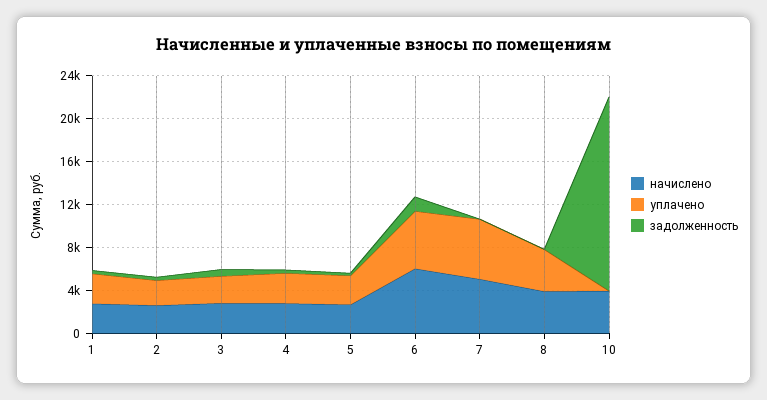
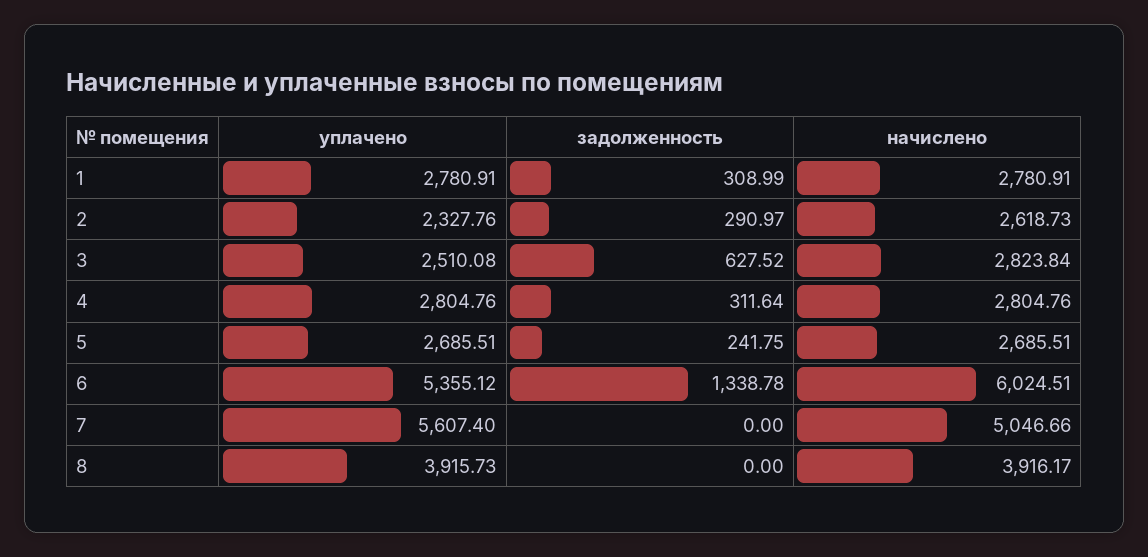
начислено, 10: 4000 -> none
уплачено, 10: 0 -> none
задолженность, 10: 18000 -> none

